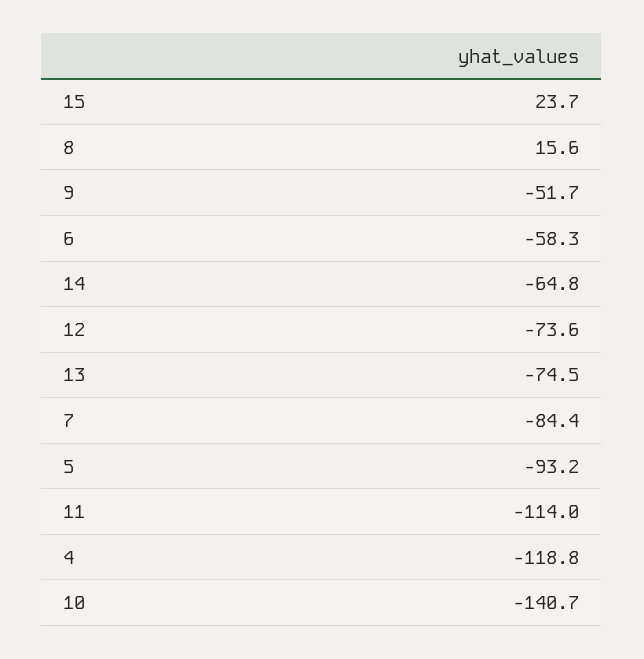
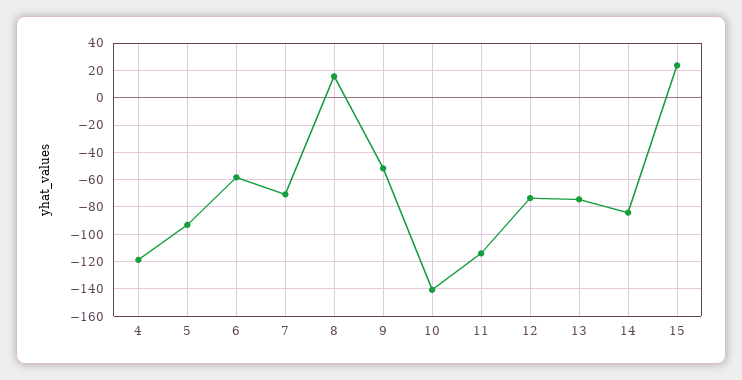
14: -64.8 -> -85
7: -84.4 -> -70

